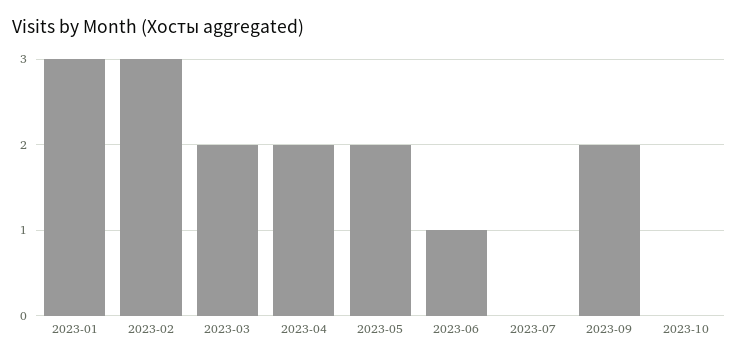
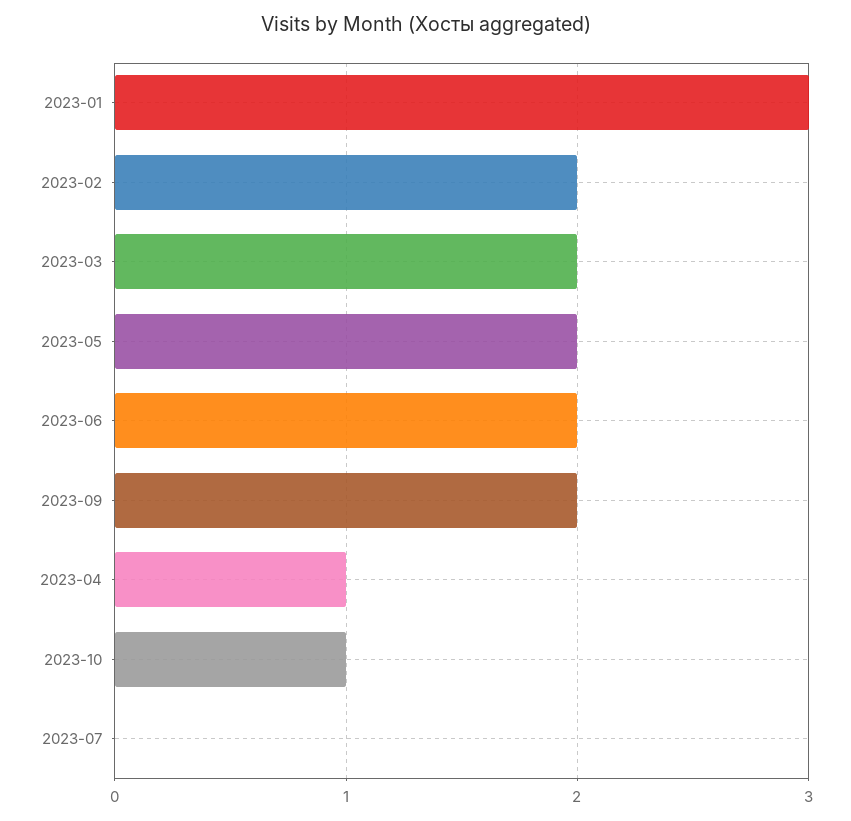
2023-02: 3 -> 2
2023-04: 2 -> 1
2023-06: 1 -> 2
2023-10: 0 -> 1

